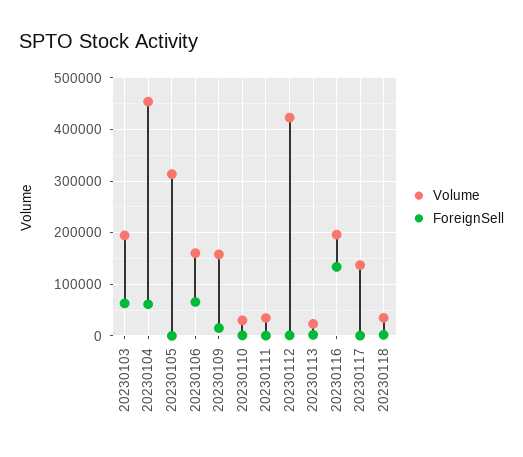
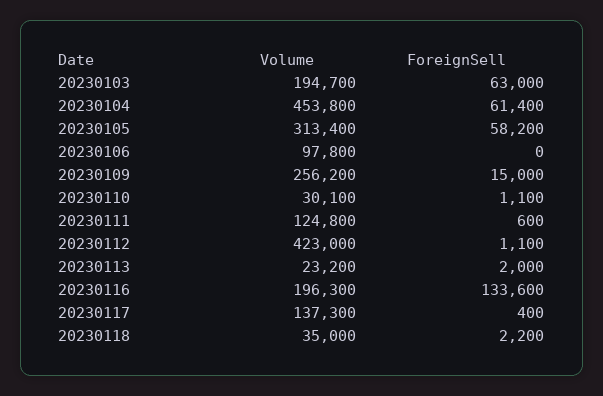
ForeignSell, 20230105: 0 -> 58200
Volume, 20230106: 160000 -> 97800
ForeignSell, 20230106: 60000 -> 0
Volume, 20230109: 160000 -> 256200
Volume, 20230111: 40000 -> 124800

